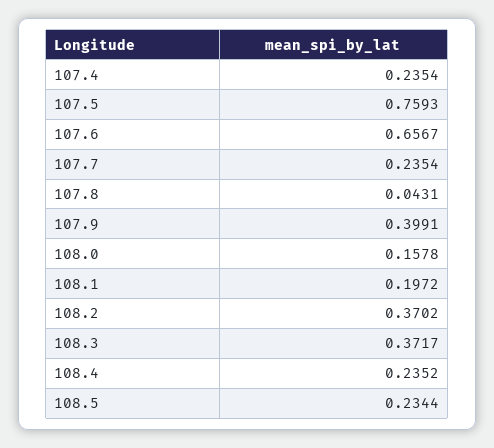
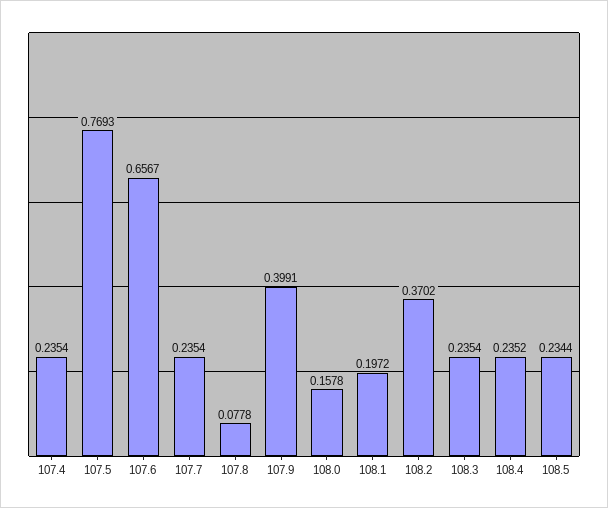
107.5: 0.7593 -> 0.7693
107.8: 0.0431 -> 0.0778
108.3: 0.3717 -> 0.2354

